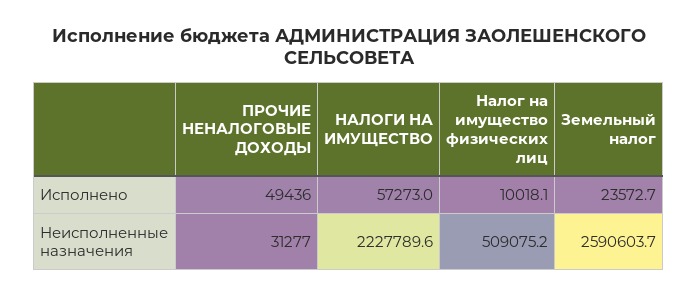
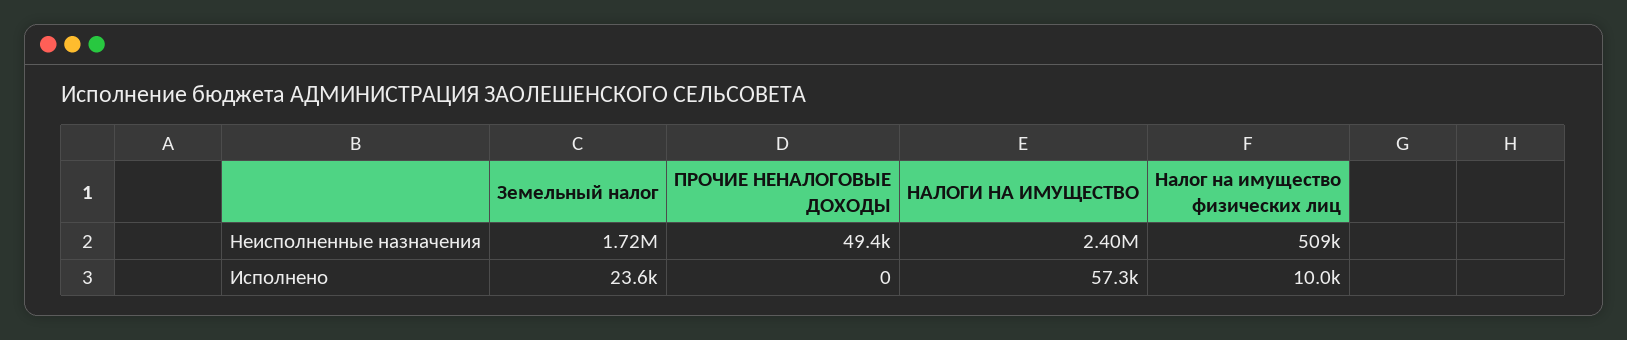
ПРОЧИЕ НЕНАЛОГОВЫЕ ДОХОДЫ, Исполнено: 49436 -> 0
ПРОЧИЕ НЕНАЛОГОВЫЕ ДОХОДЫ, Неисполненные назначения: 31277 -> 49400
НАЛОГИ НА ИМУЩЕСТВО, Неисполненные назначения: 2227789.6 -> 2400000
Земельный налог, Неисполненные назначения: 2590603.7 -> 1720000

